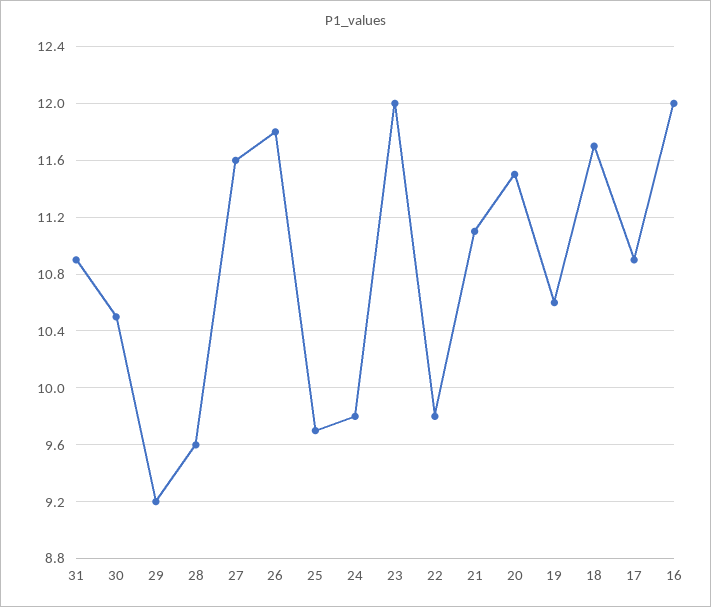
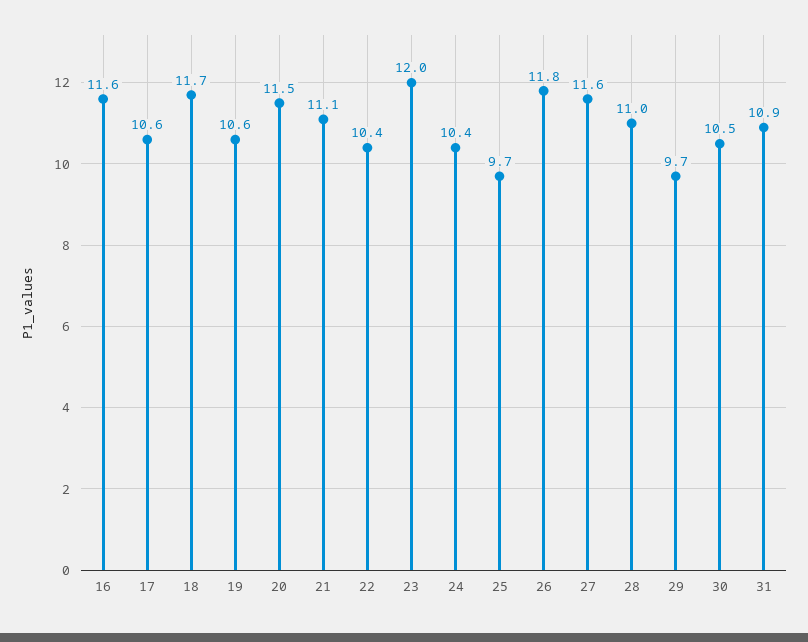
29: 9.2 -> 9.7
28: 9.6 -> 11
24: 9.8 -> 10.4
22: 9.8 -> 10.4
17: 10.9 -> 10.6
16: 12 -> 11.6

